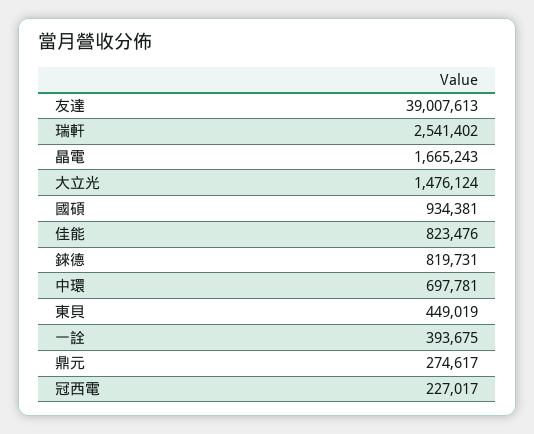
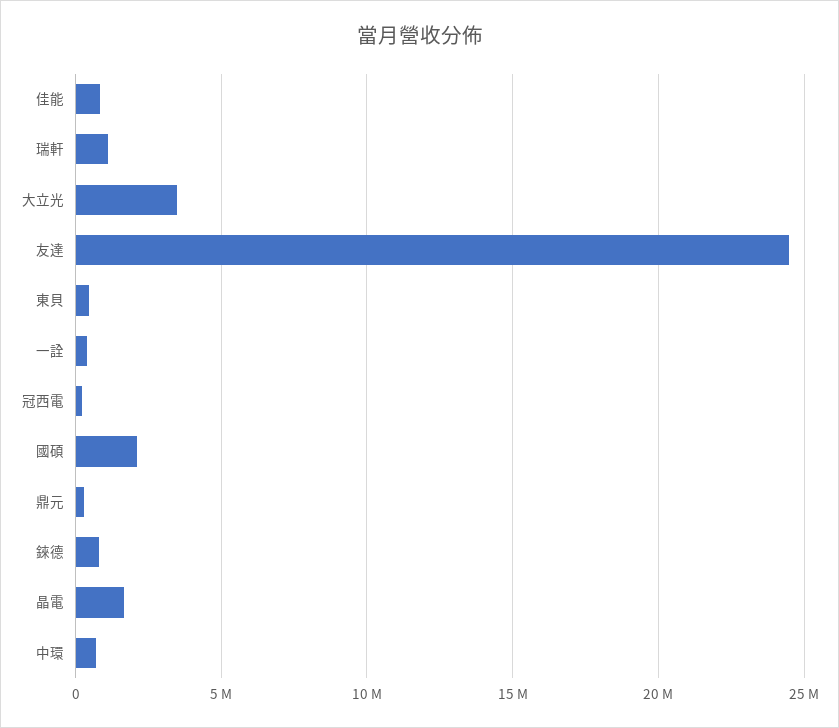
友達: 39007613 -> 24500000
瑞軒: 2541402 -> 1000000
大立光: 1476124 -> 3500000
國碩: 934381 -> 2000000

